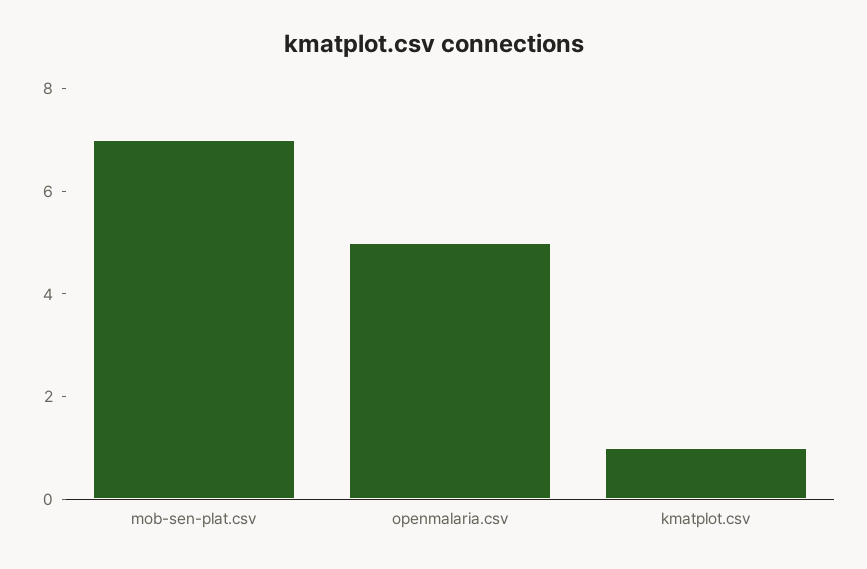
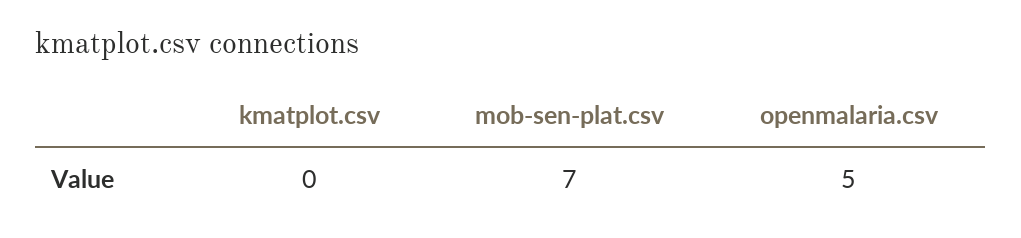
kmatplot.csv: 1 -> 0

